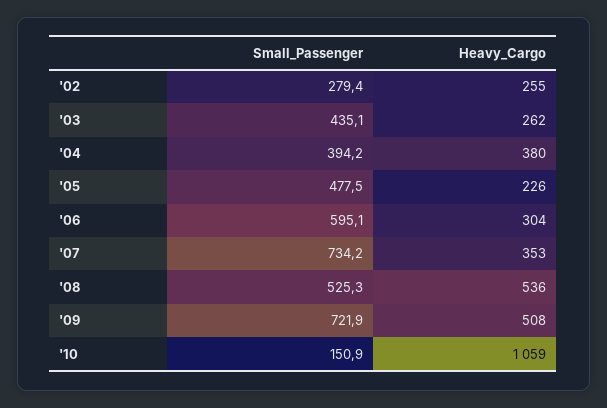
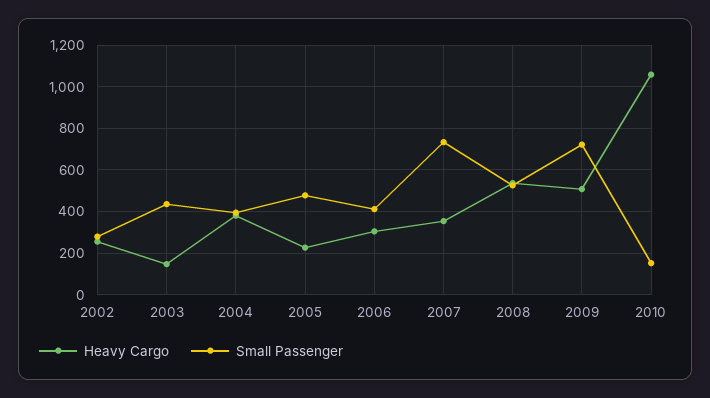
Heavy_Cargo, '03: 262 -> 150
Small_Passenger, '06: 595.1 -> 400

